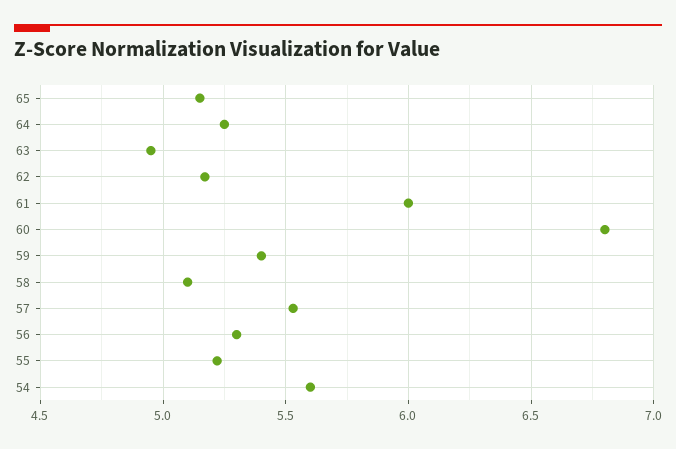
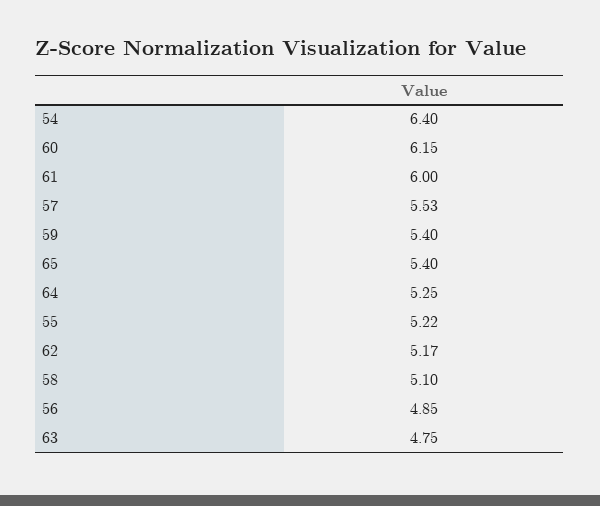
65: 5.15 -> 5.4
63: 4.95 -> 4.75
60: 6.8 -> 6.15
56: 5.3 -> 4.85
54: 5.6 -> 6.4

